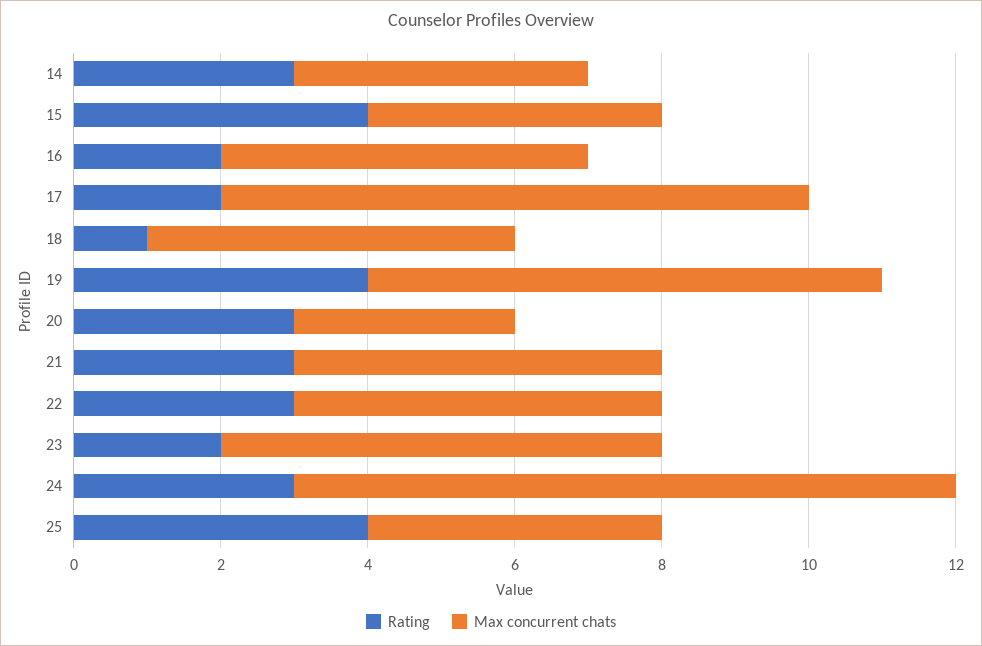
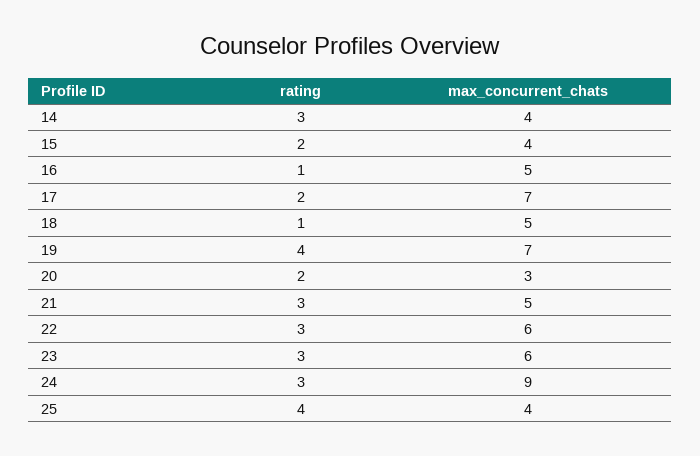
Rating, 15: 4 -> 2
Rating, 16: 2 -> 1
Max concurrent chats, 17: 8 -> 7
Rating, 20: 3 -> 2
Max concurrent chats, 22: 5 -> 6
Rating, 23: 2 -> 3

